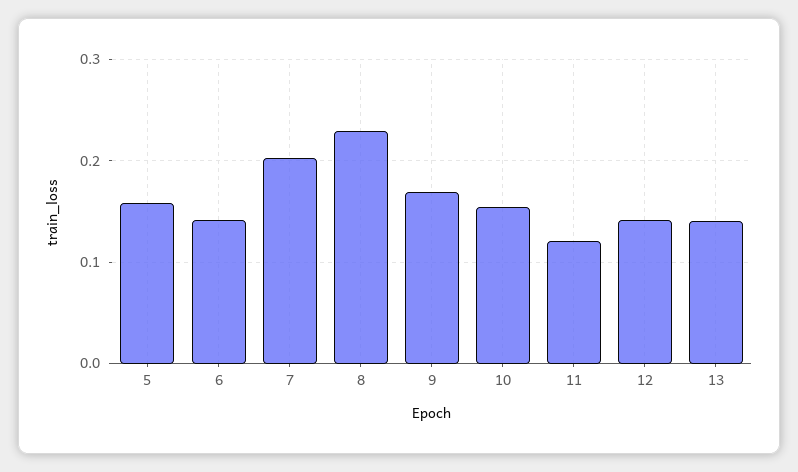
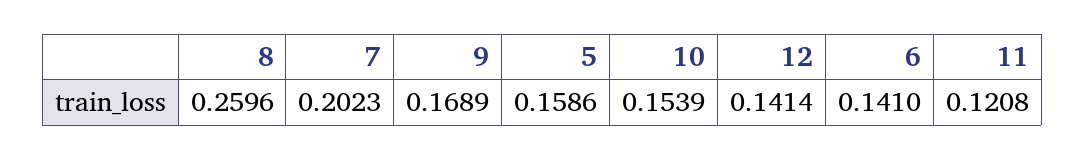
8: 0.23 -> 0.2596
13: 0.14 -> none

